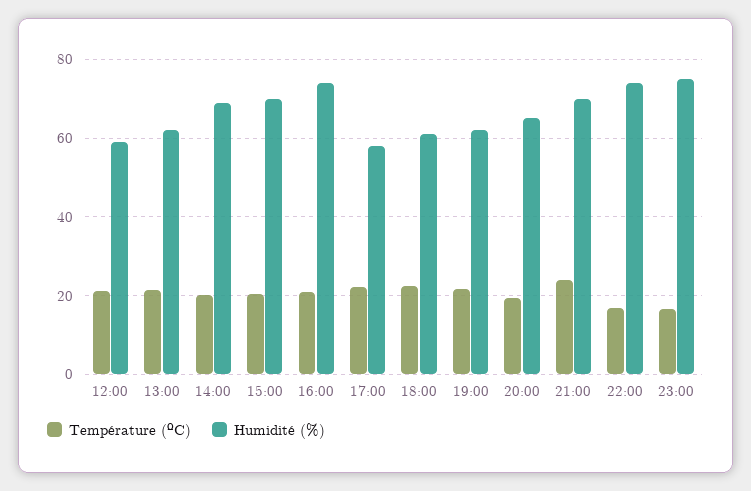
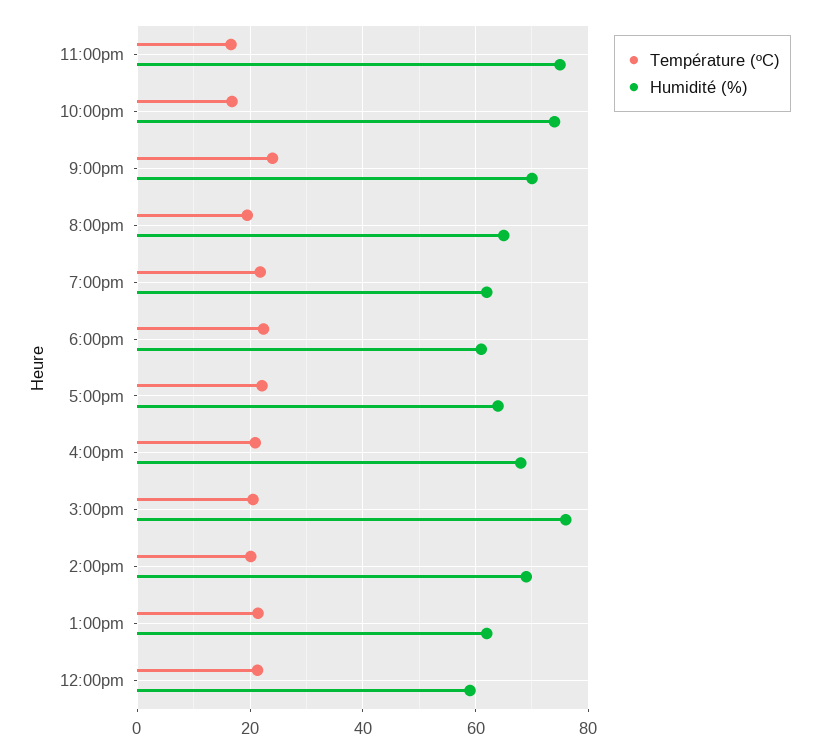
Humidité (%), 15:00: 70 -> 76
Humidité (%), 16:00: 74 -> 68
Humidité (%), 17:00: 58 -> 64

